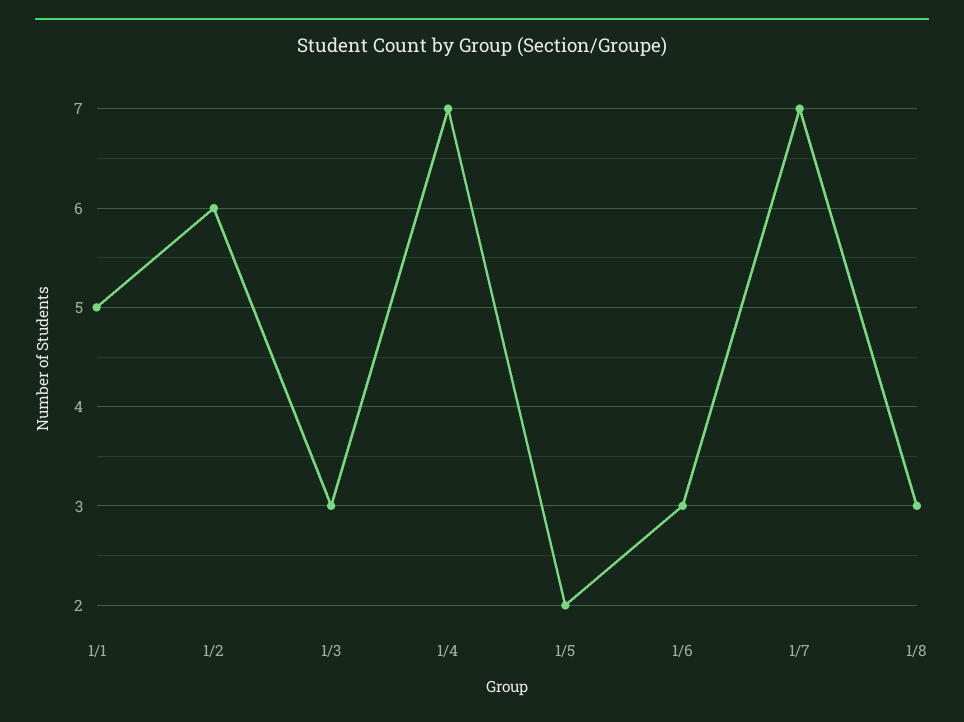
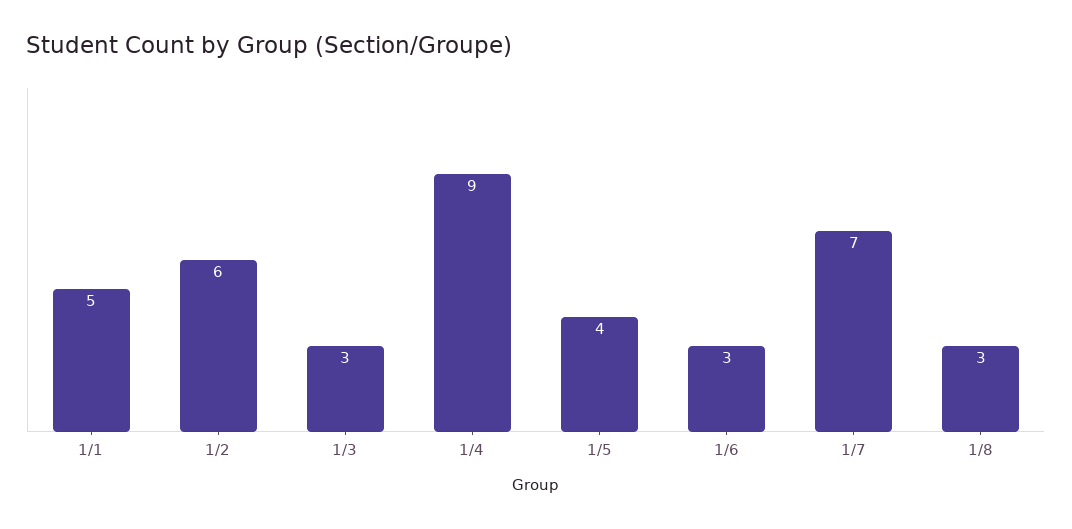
1/4: 7 -> 9
1/5: 2 -> 4

